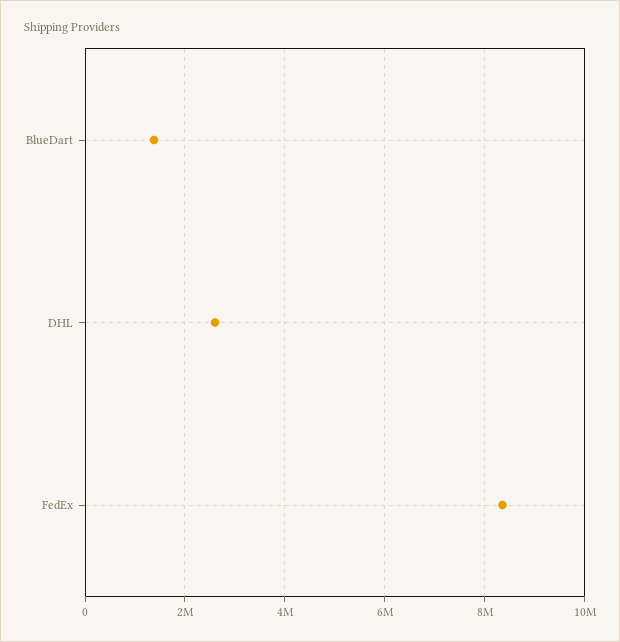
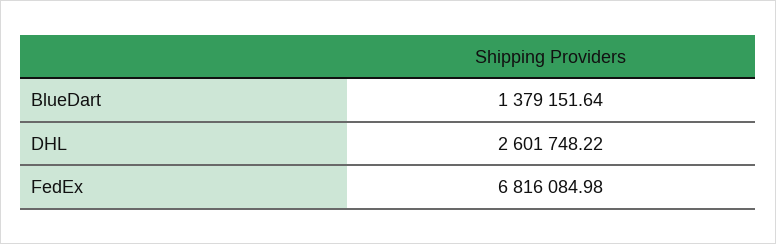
FedEx: 8400000 -> 6816084.98

